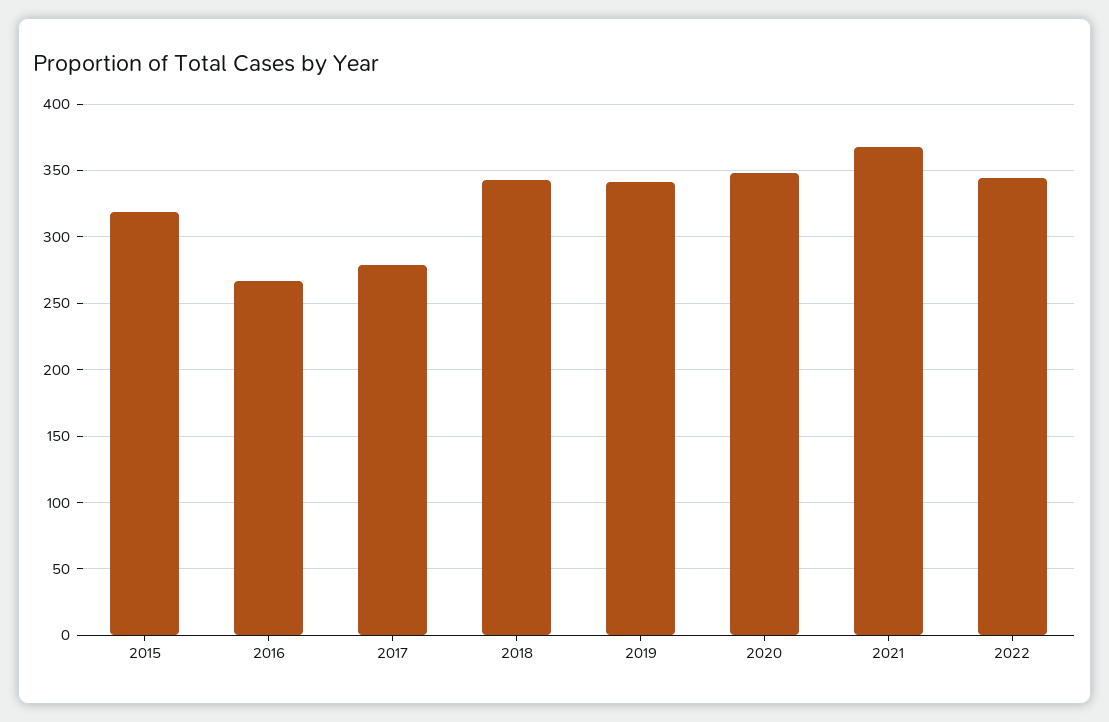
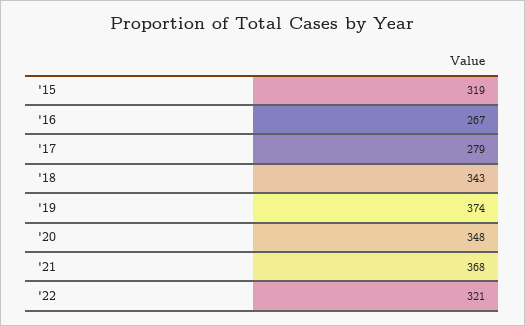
2019: 340 -> 374
2022: 345 -> 321

